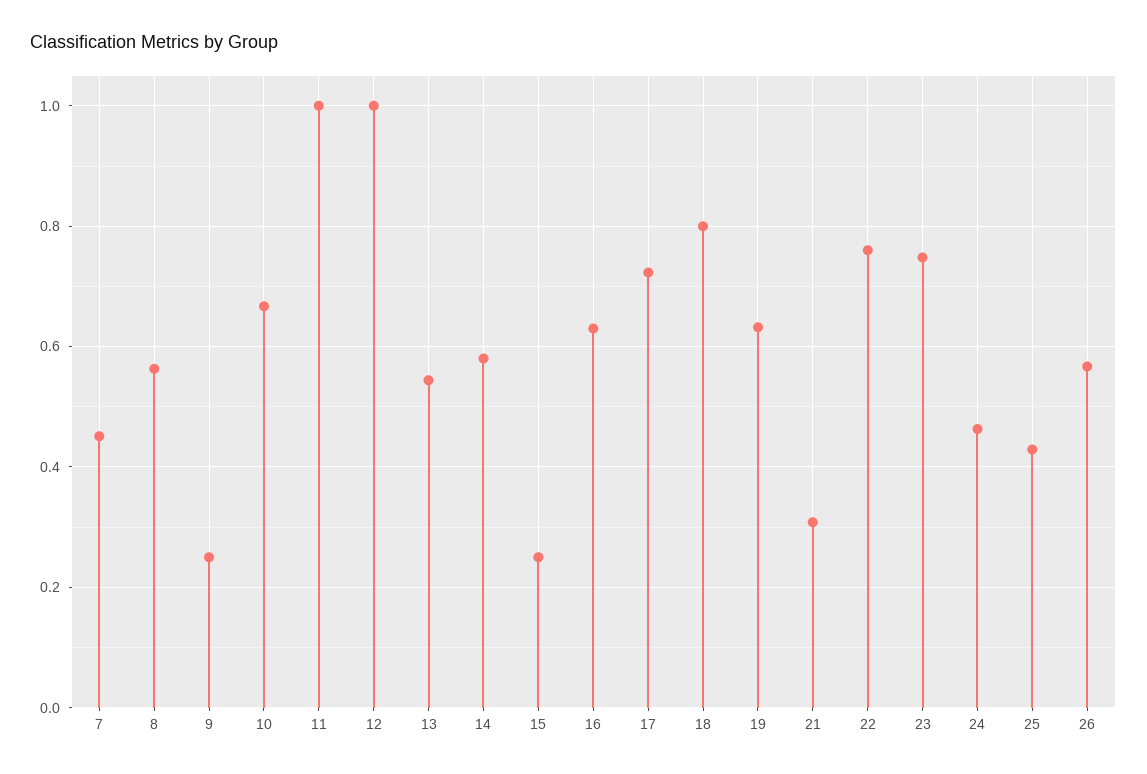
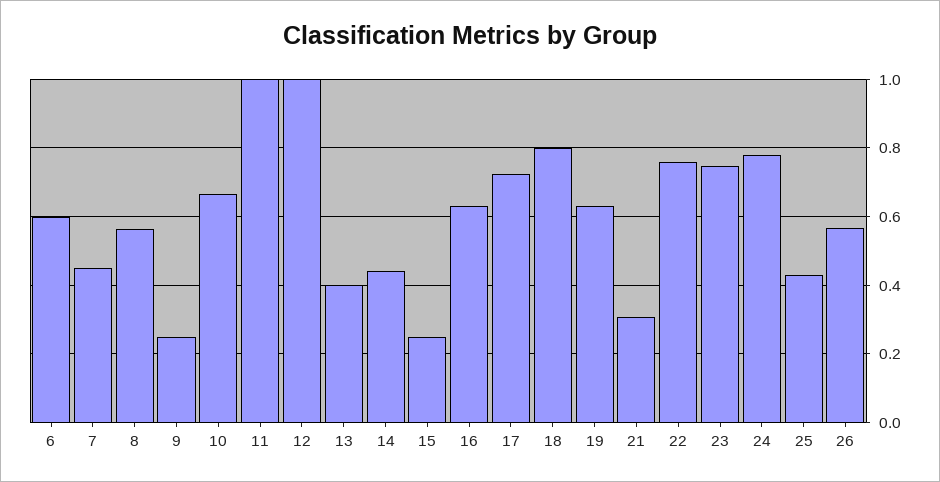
13: 0.54 -> 0.4
14: 0.58 -> 0.44
24: 0.46 -> 0.78
6: none -> 0.6

